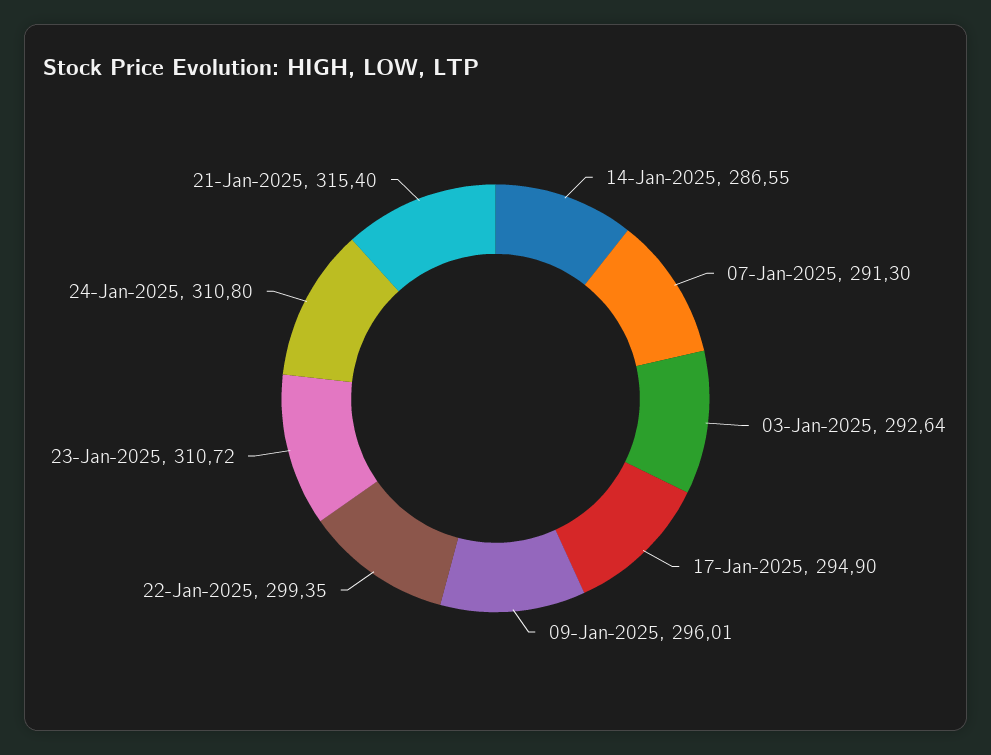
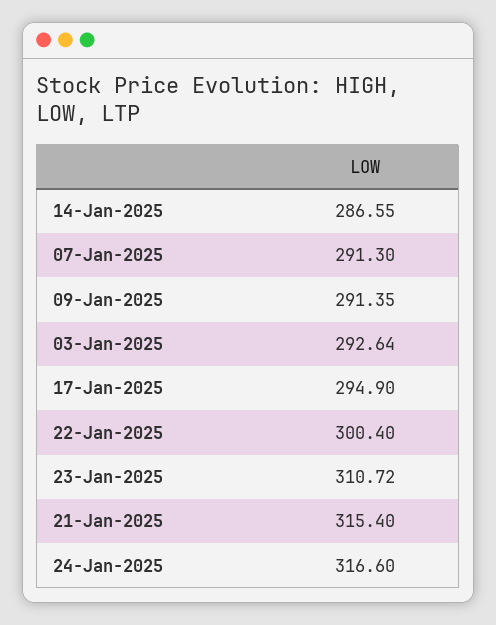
09-Jan-2025: 296.01 -> 291.35
22-Jan-2025: 299.35 -> 300.4
24-Jan-2025: 310.8 -> 316.6

